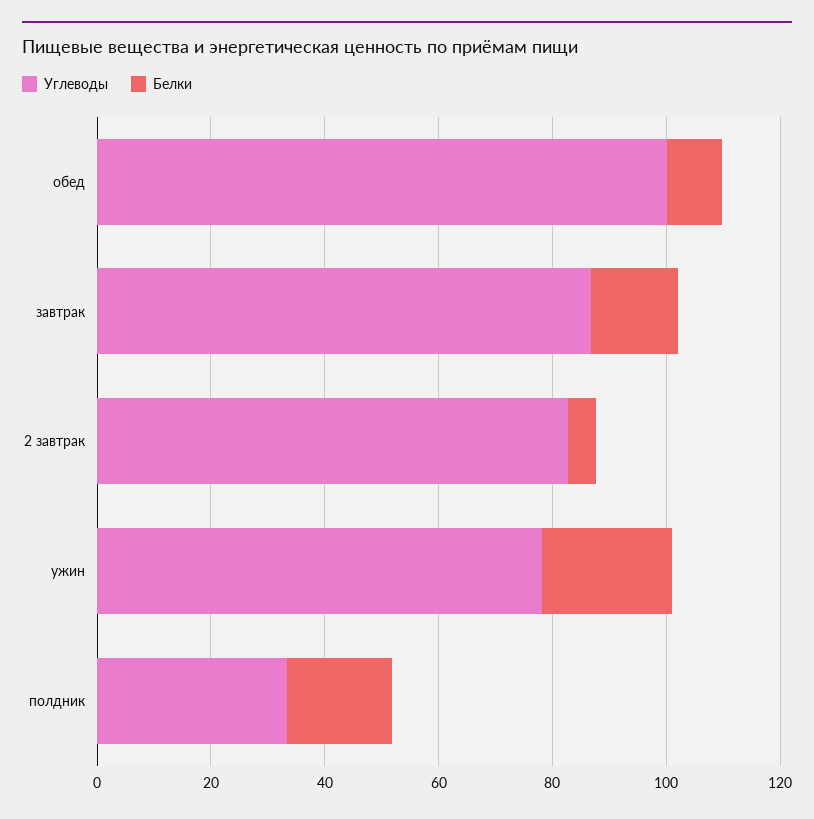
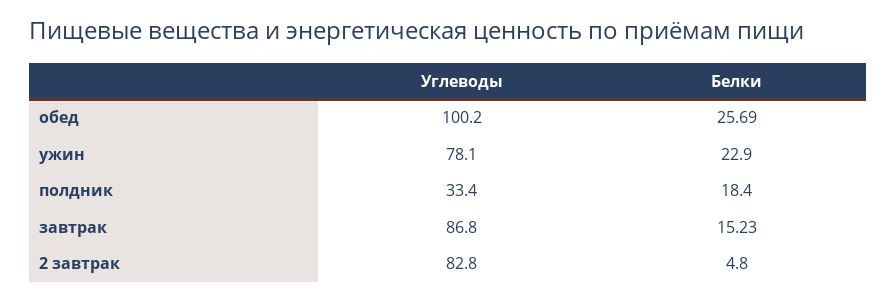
Белки, обед: 10 -> 25.69

